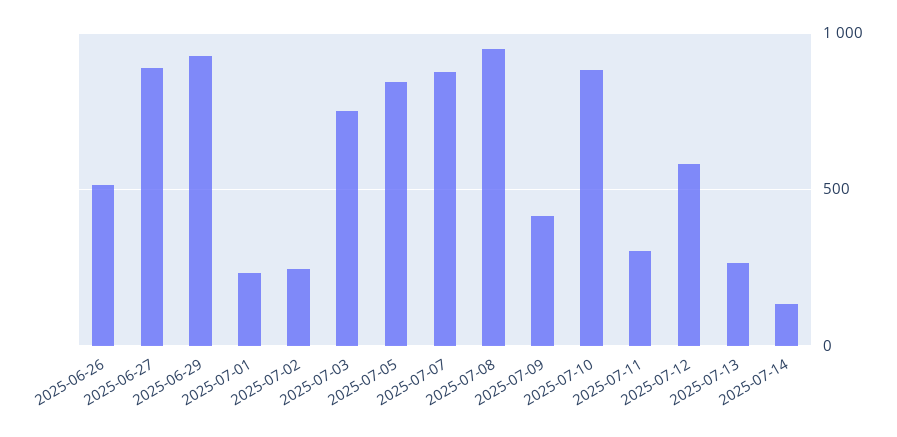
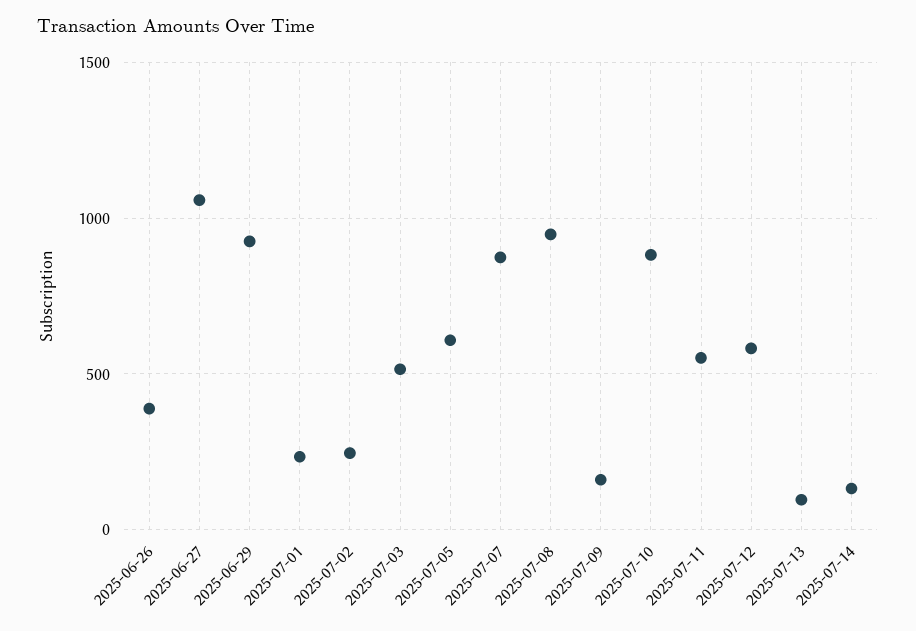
2025-06-26: 500 -> 400
2025-06-27: 900 -> 1050
2025-07-03: 750 -> 500
2025-07-05: 850 -> 600
2025-07-09: 400 -> 150
2025-07-11: 300 -> 550
2025-07-13: 250 -> 100

